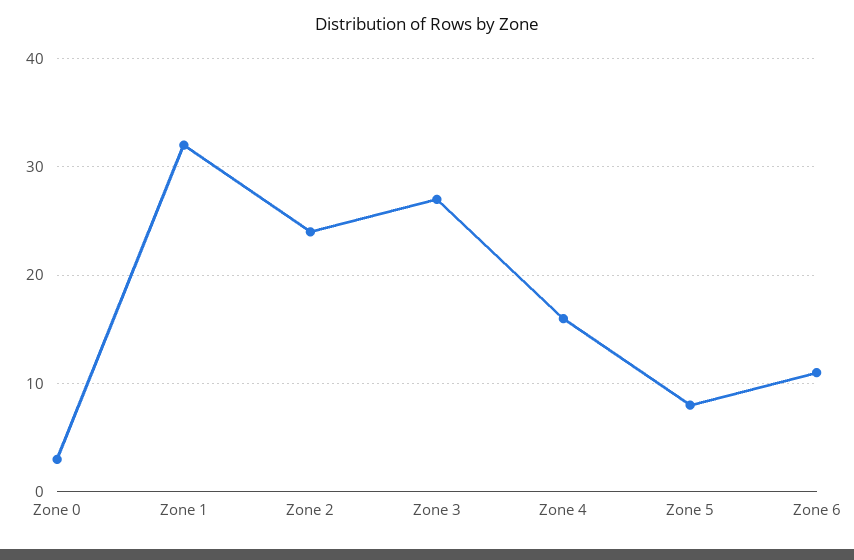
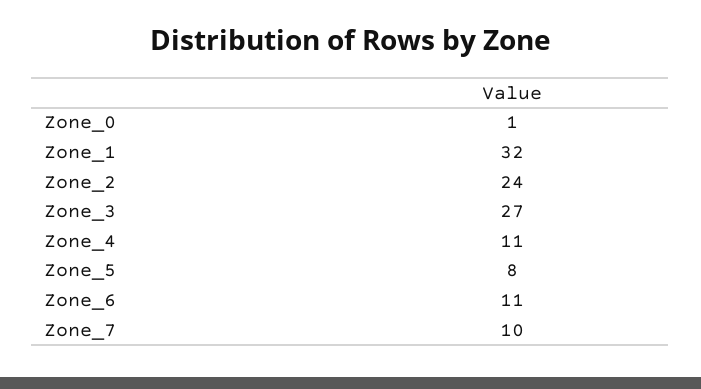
Zone 0: 3 -> 1
Zone 4: 16 -> 11
Zone_7: none -> 10

